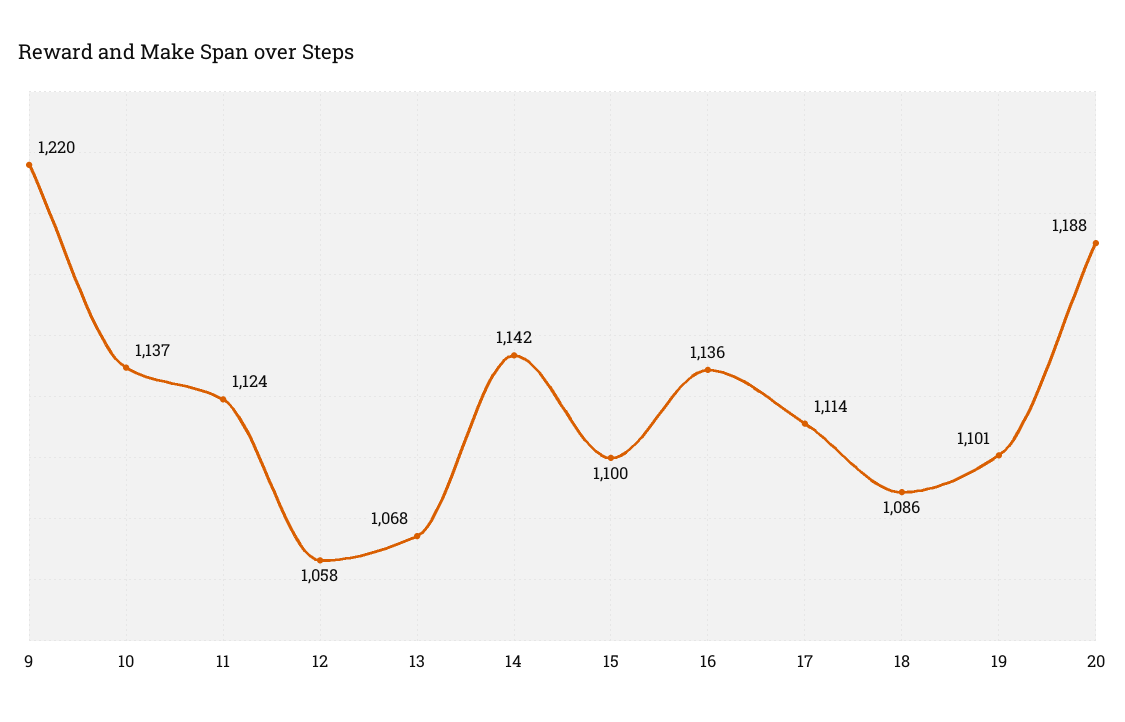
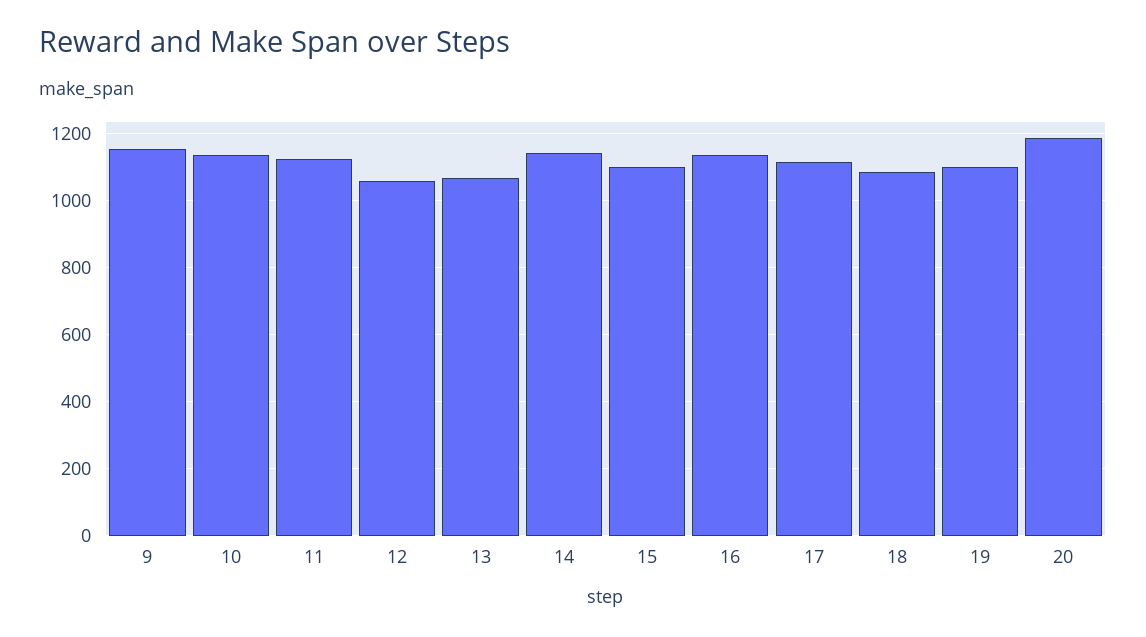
9: 1220 -> 1160

